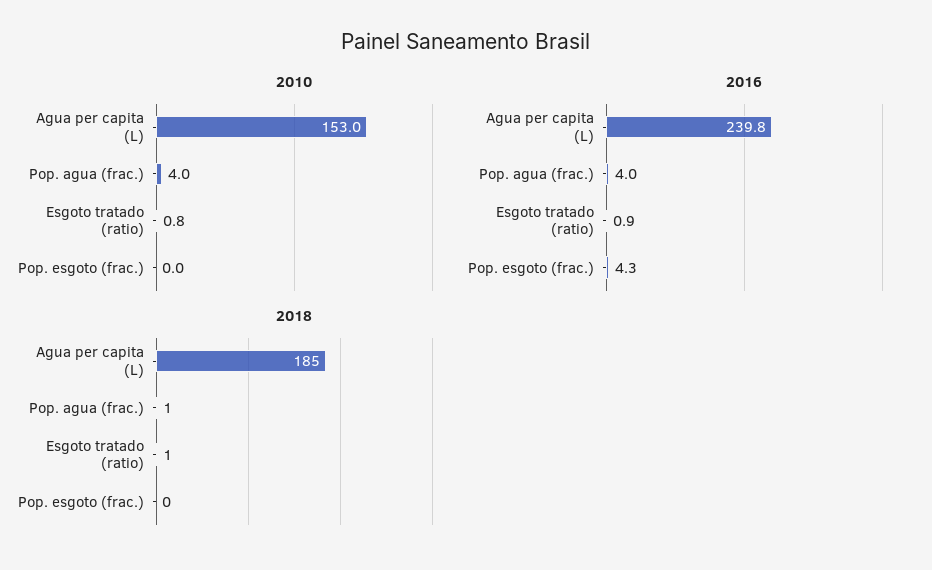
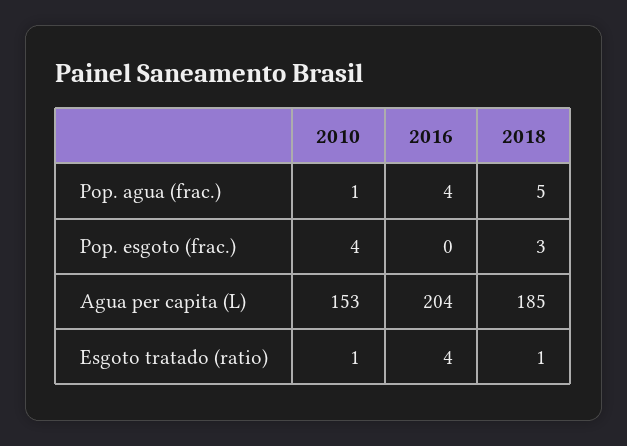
2010, Pop. agua (frac.): 4 -> 1
2010, Pop. esgoto (frac.): 0 -> 4
2016, Agua per capita (L): 239.8 -> 204
2016, Esgoto tratado (ratio): 0.9 -> 4
2016, Pop. esgoto (frac.): 4.3 -> 0
2018, Pop. agua (frac.): 1 -> 5
2018, Pop. esgoto (frac.): 0 -> 3

